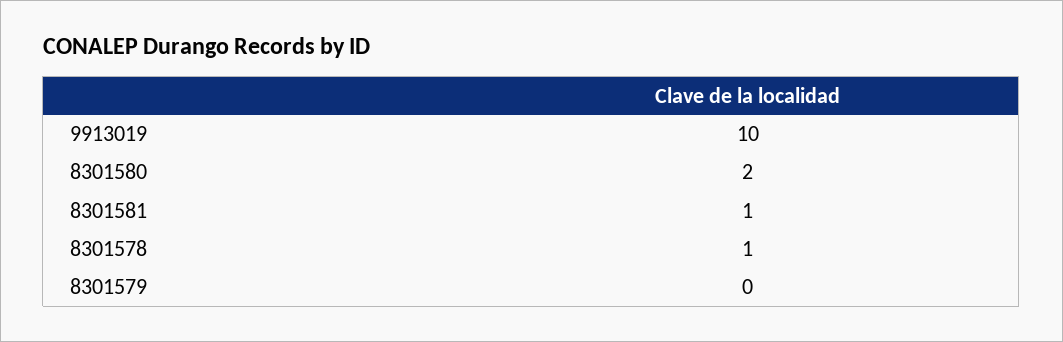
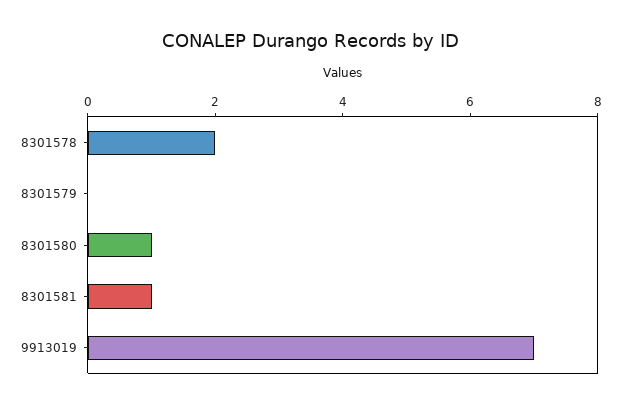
9913019: 10 -> 7
8301580: 2 -> 1
8301578: 1 -> 2

